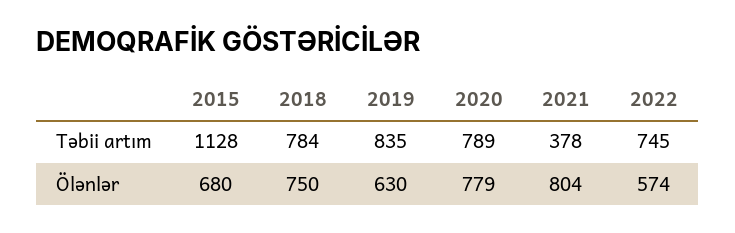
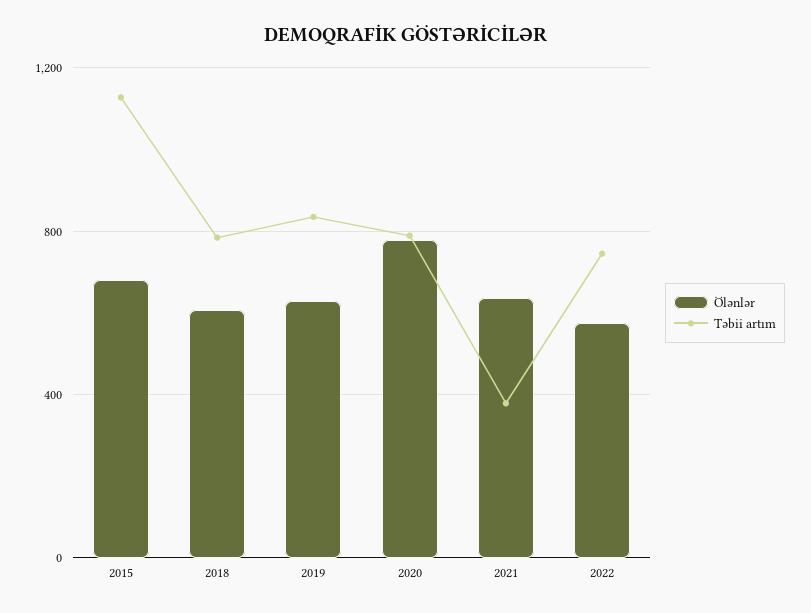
Ölənlər, 2018: 750 -> 600
Ölənlər, 2021: 804 -> 650

